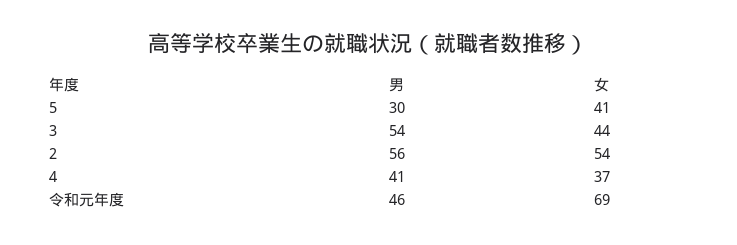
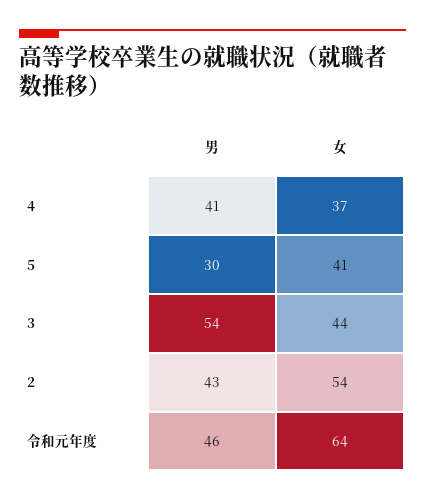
男, 2: 56 -> 43
女, 令和元年度: 69 -> 64

